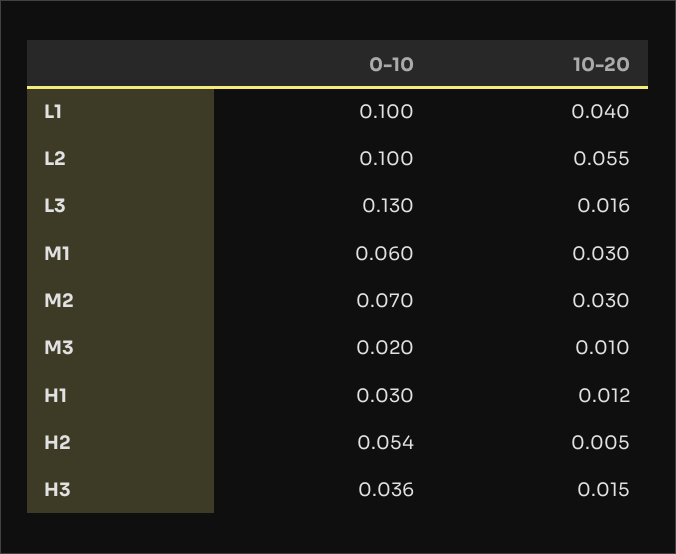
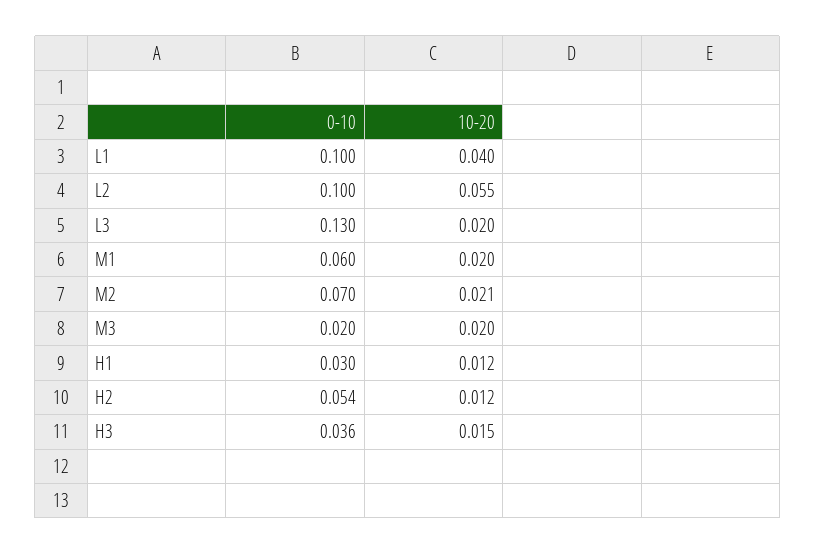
10-20, L3: 0.016 -> 0.02
10-20, M1: 0.03 -> 0.02
10-20, M2: 0.03 -> 0.021
10-20, M3: 0.01 -> 0.02
10-20, H2: 0.005 -> 0.012

